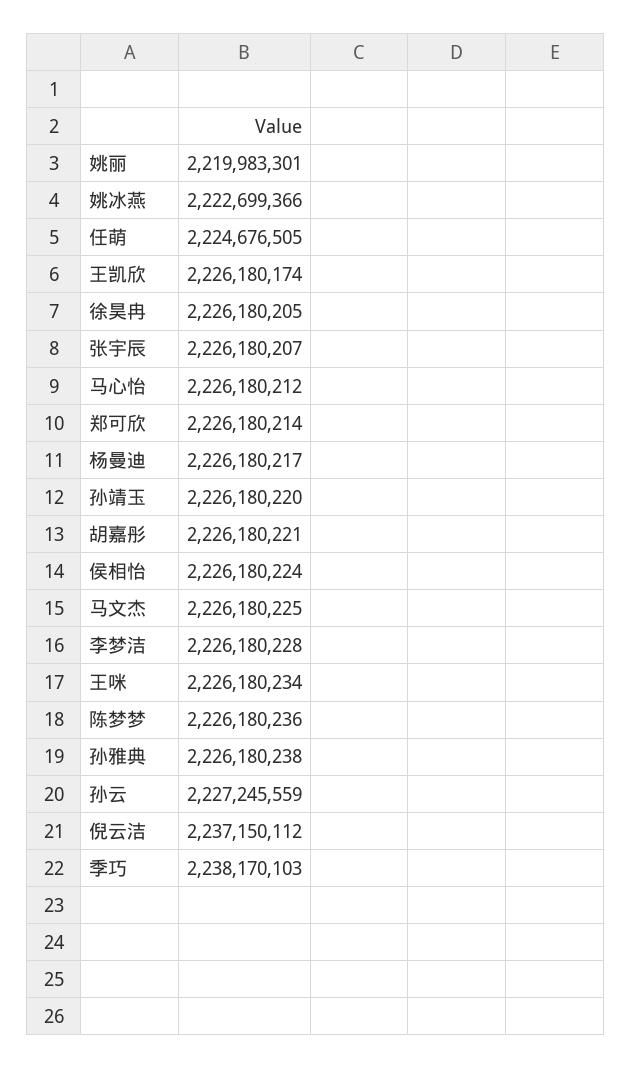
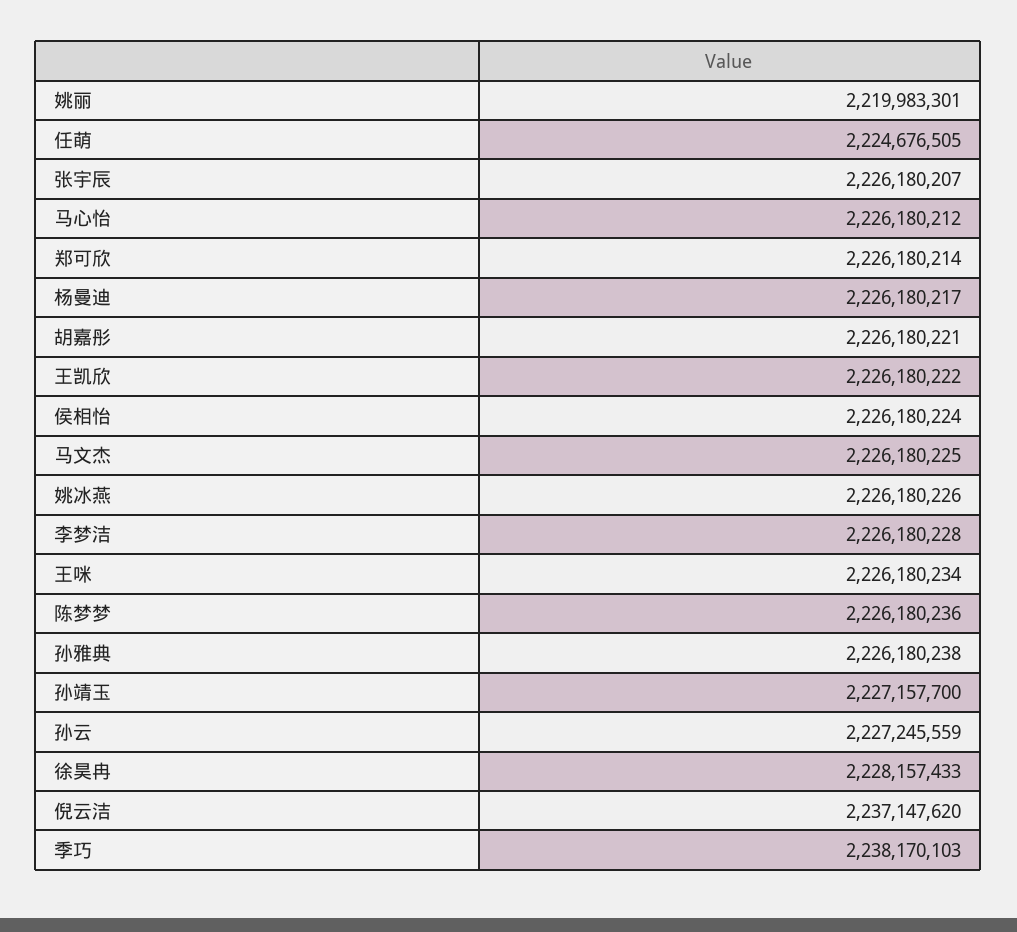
姚冰燕: 2222699366 -> 2226180226
王凯欣: 2226180174 -> 2226180222
徐昊冉: 2226180205 -> 2228157433
孙靖玉: 2226180220 -> 2227157700
倪云洁: 2237150112 -> 2237147620

